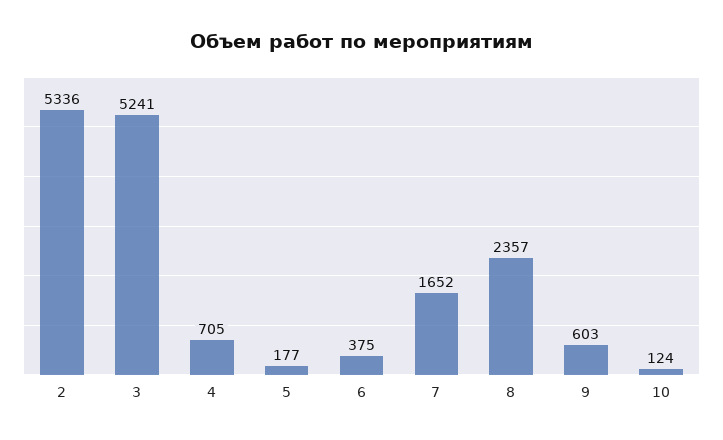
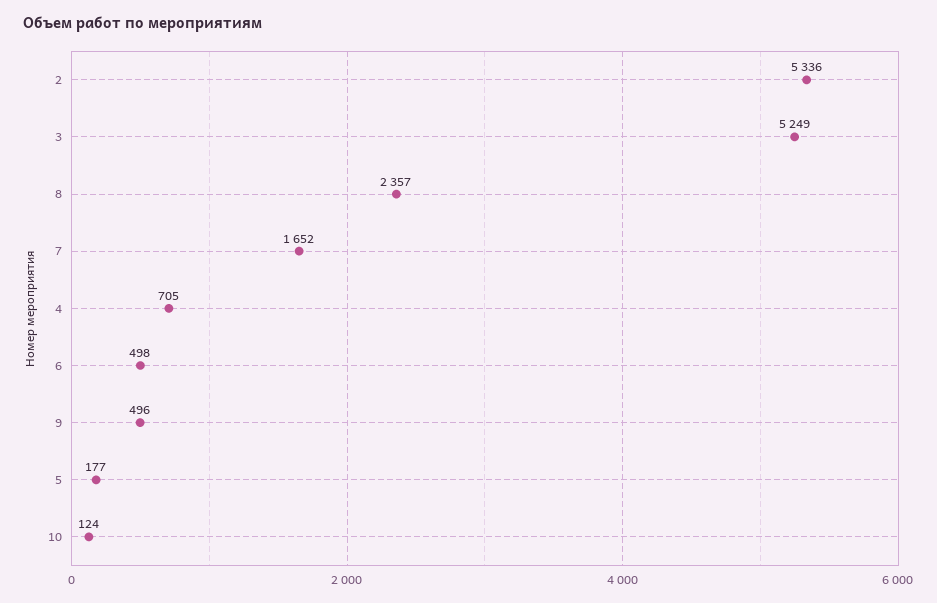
3: 5241 -> 5249
6: 375 -> 498
9: 603 -> 496

